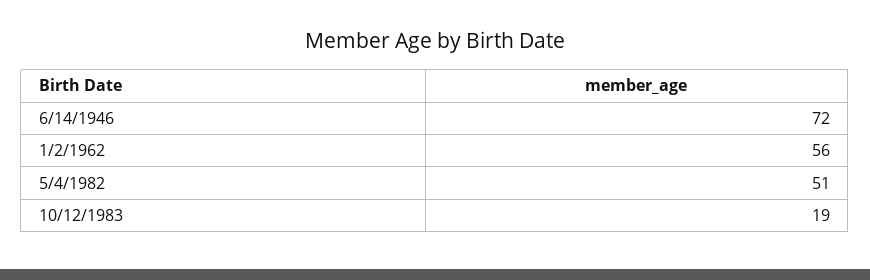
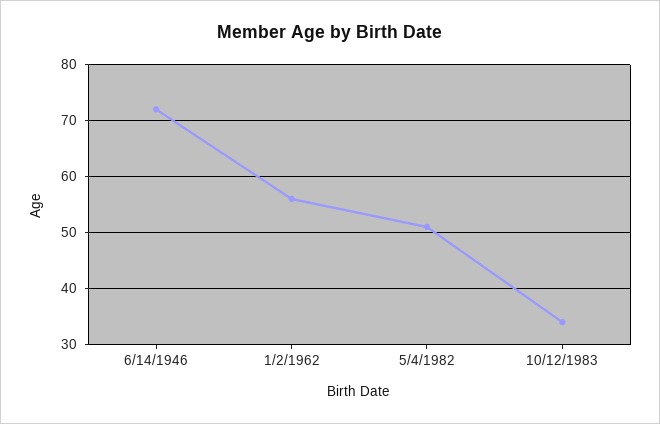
10/12/1983: 19 -> 35

